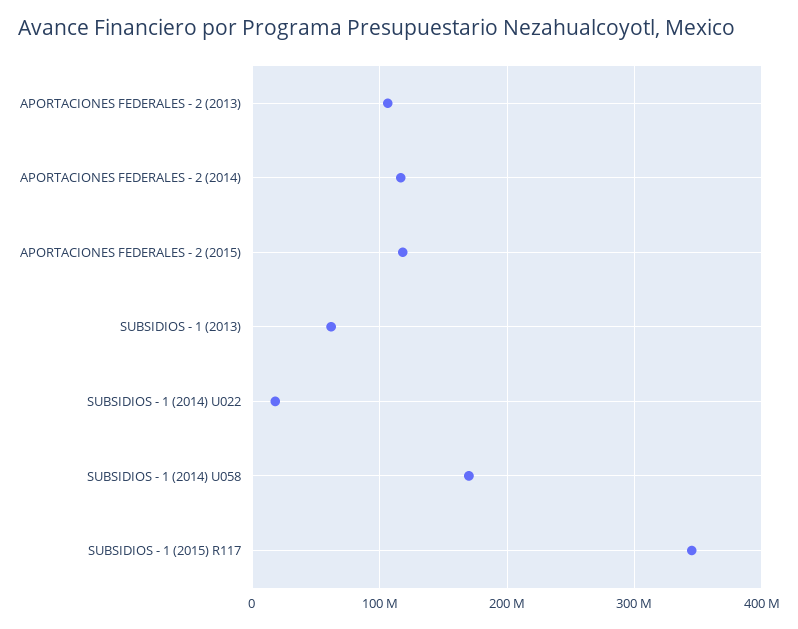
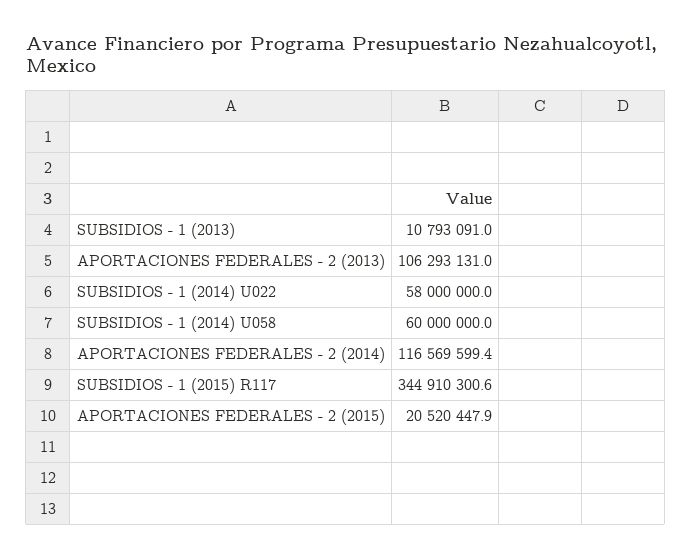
APORTACIONES FEDERALES - 2 (2015): 120000000 -> 20520447.9
SUBSIDIOS - 1 (2013): 60000000 -> 10793091
SUBSIDIOS - 1 (2014) U022: 20000000 -> 58000000
SUBSIDIOS - 1 (2014) U058: 170000000 -> 60000000

